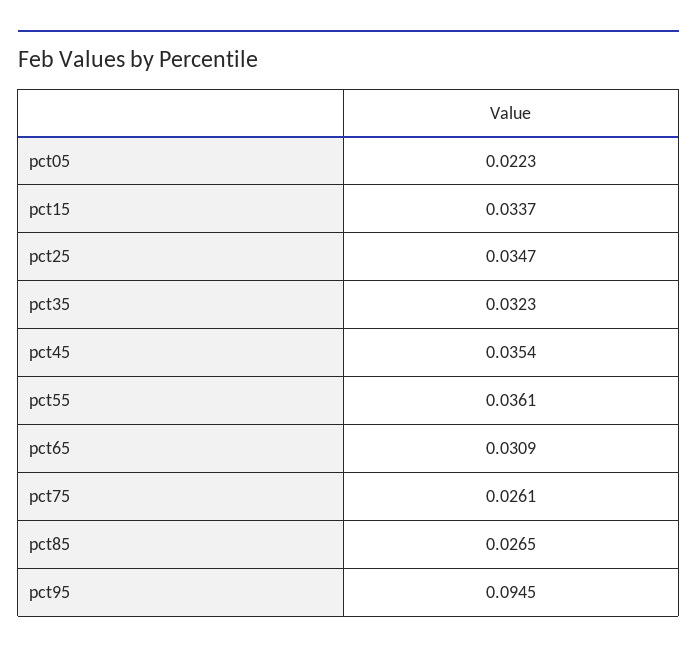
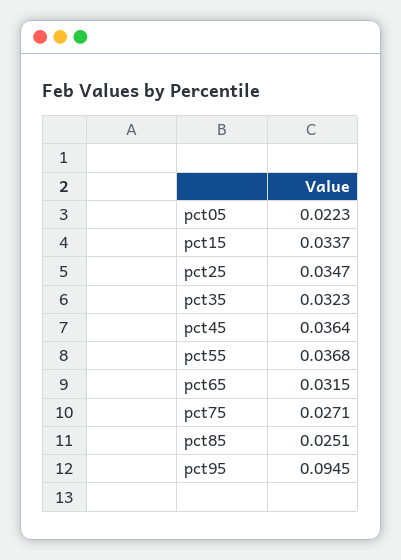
pct45: 0.0354 -> 0.0364
pct55: 0.0361 -> 0.0368
pct65: 0.0309 -> 0.0315
pct75: 0.0261 -> 0.0271
pct85: 0.0265 -> 0.0251

